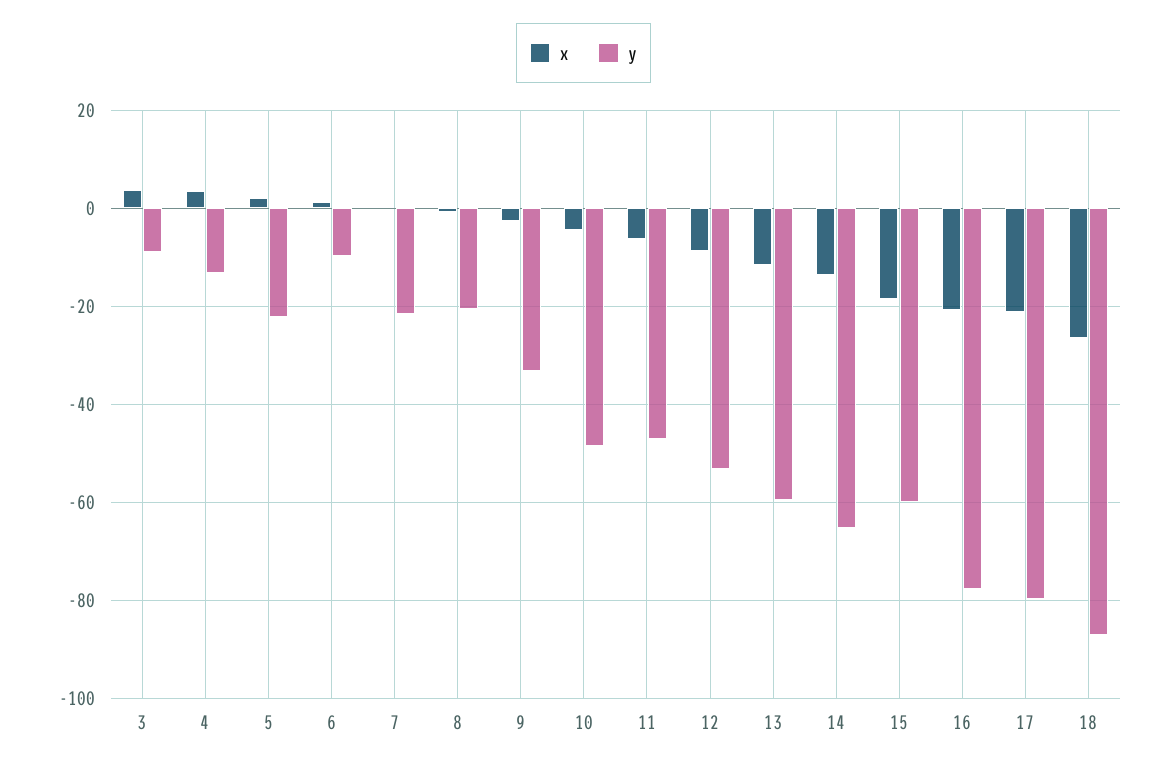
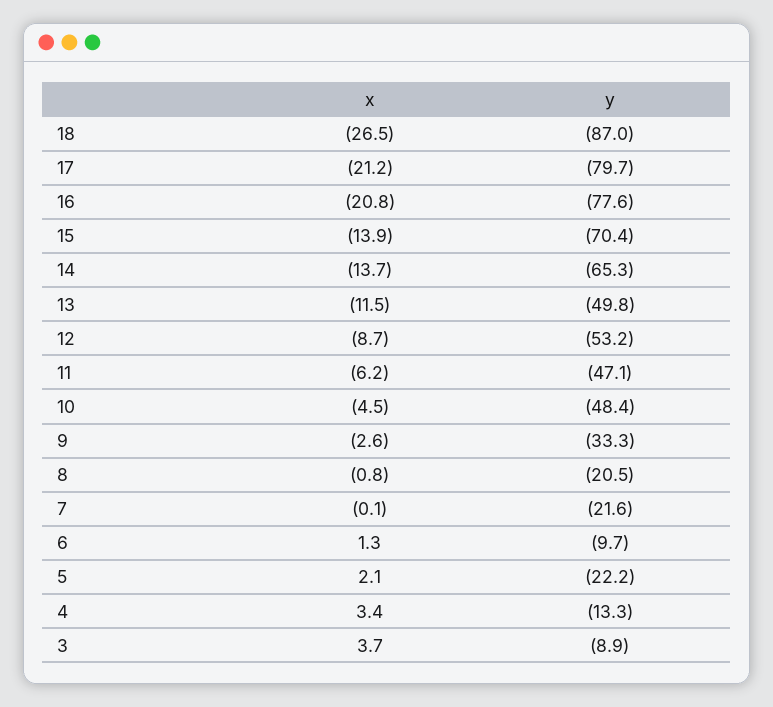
y, 13: -60 -> -49.8
x, 15: -18 -> -13.9
y, 15: -60 -> -70.4

